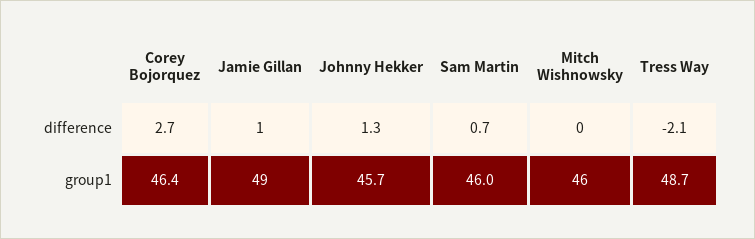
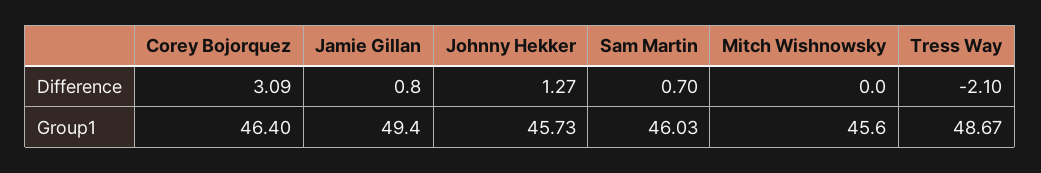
Corey Bojorquez, difference: 2.7 -> 3.09

